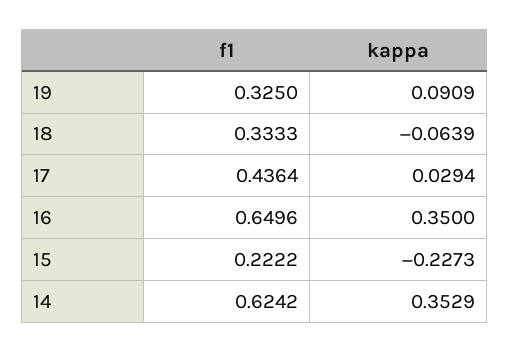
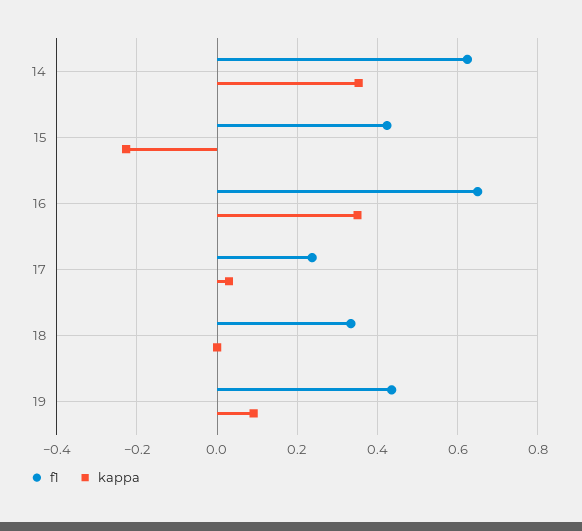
f1, 19: 0.325 -> 0.44
kappa, 18: -0.0639 -> 0
f1, 17: 0.4364 -> 0.24
f1, 15: 0.2222 -> 0.42

